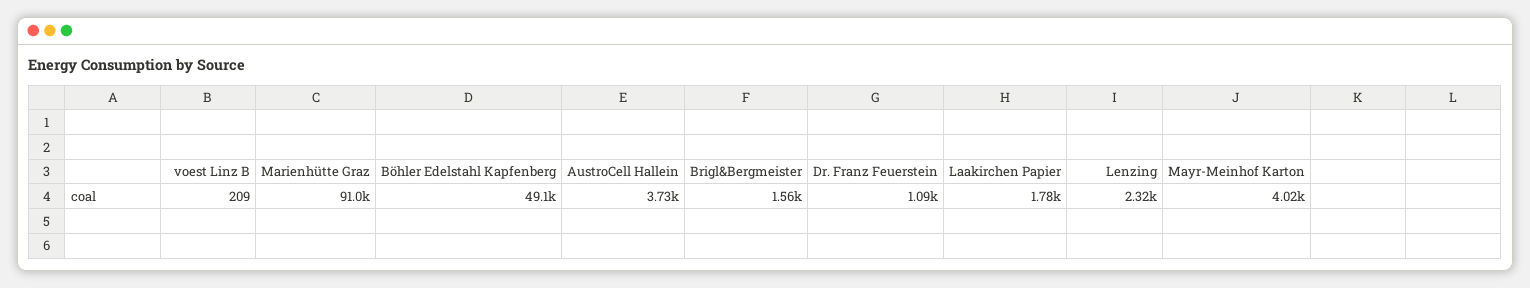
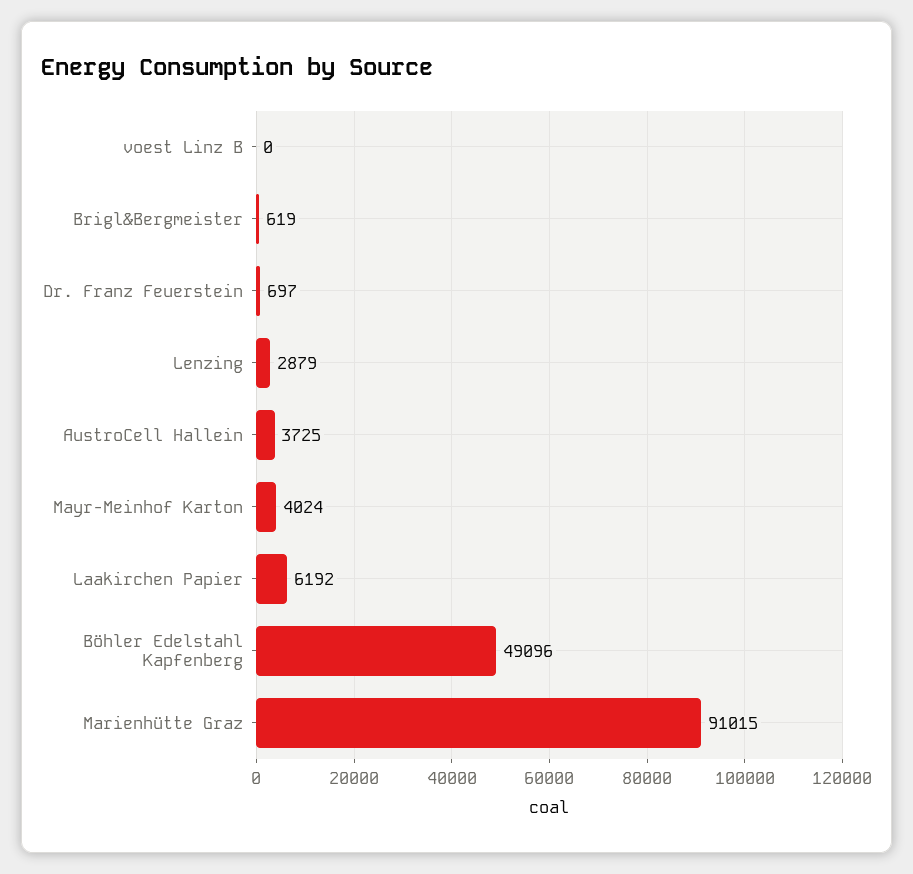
voest Linz B: 209 -> 0
Brigl&Bergmeister: 1560 -> 619
Dr. Franz Feuerstein: 1090 -> 697
Laakirchen Papier: 1780 -> 6192
Lenzing: 2320 -> 2879

